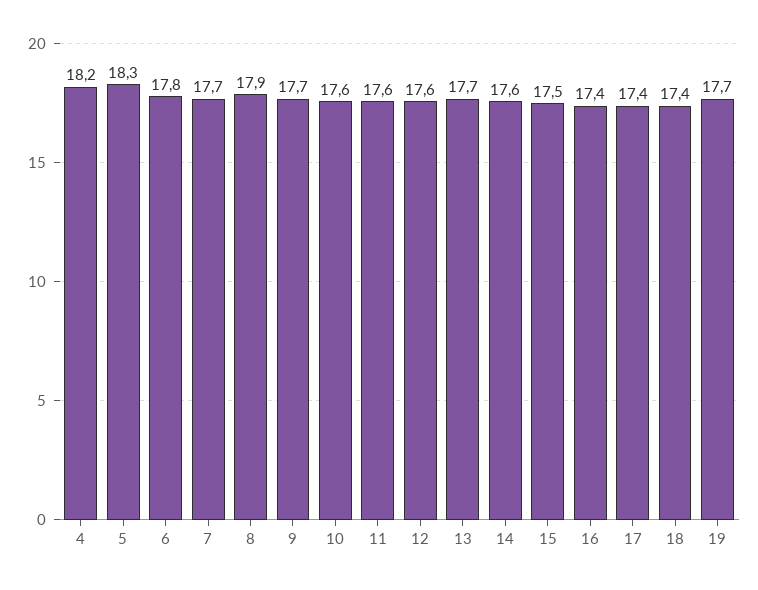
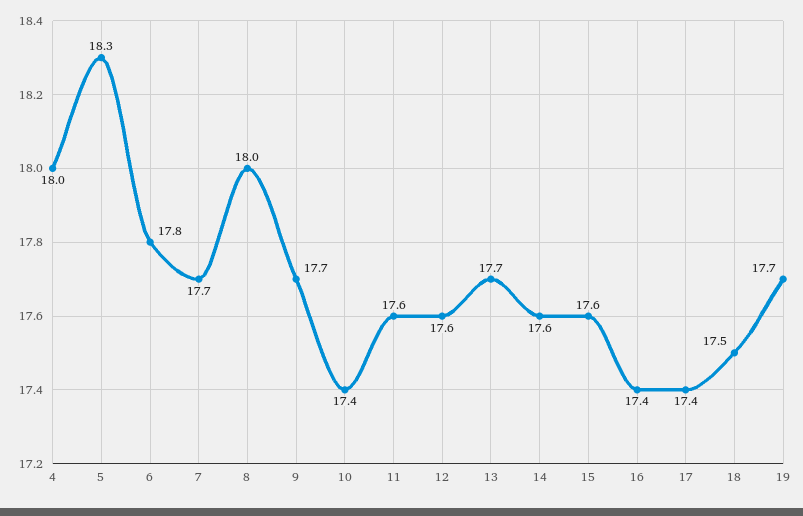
4: 18.2 -> 18
8: 17.9 -> 18
10: 17.6 -> 17.4
15: 17.5 -> 17.6
18: 17.4 -> 17.5

